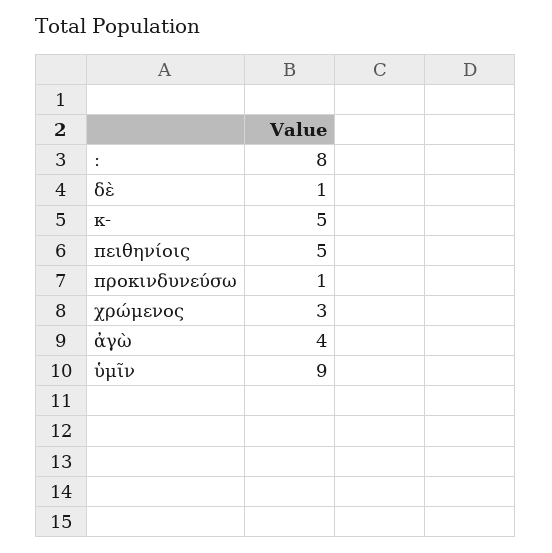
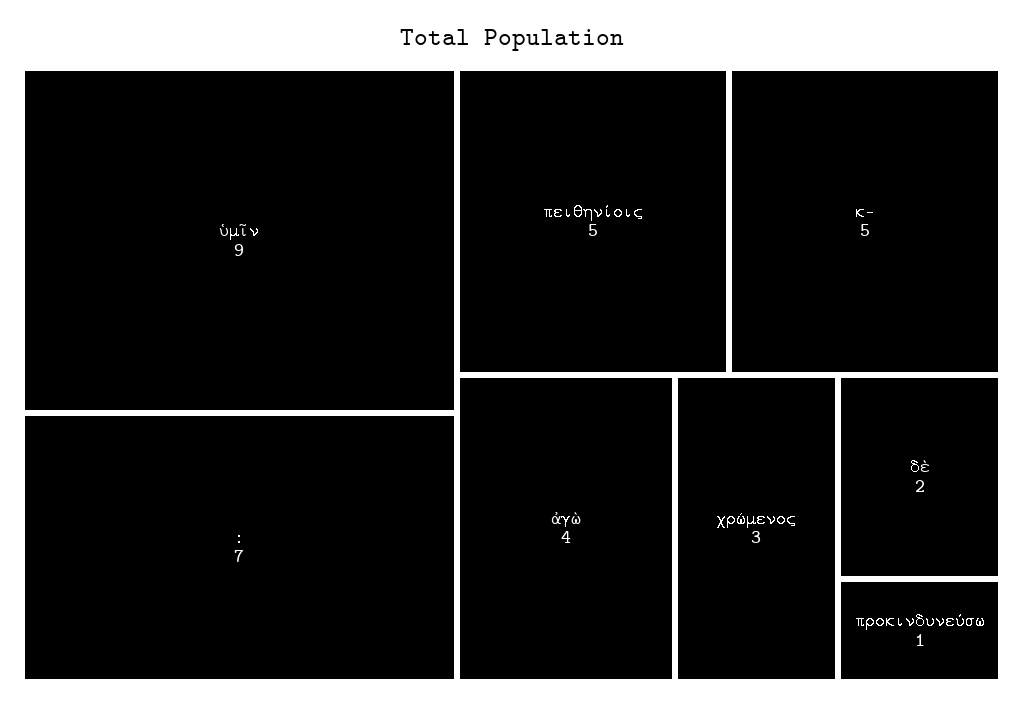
:: 8 -> 7
δὲ: 1 -> 2

